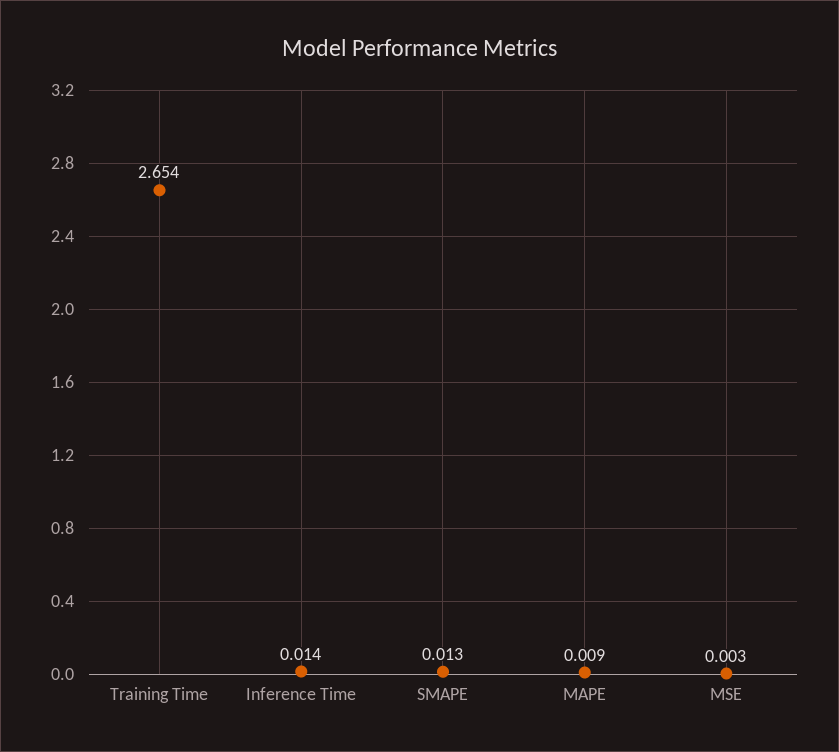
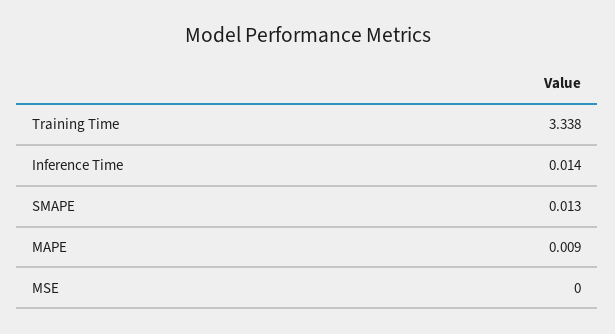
Training Time: 2.654 -> 3.338
MSE: 0.003 -> 0

